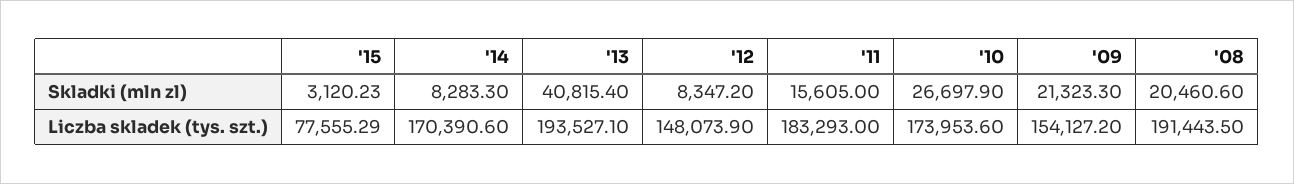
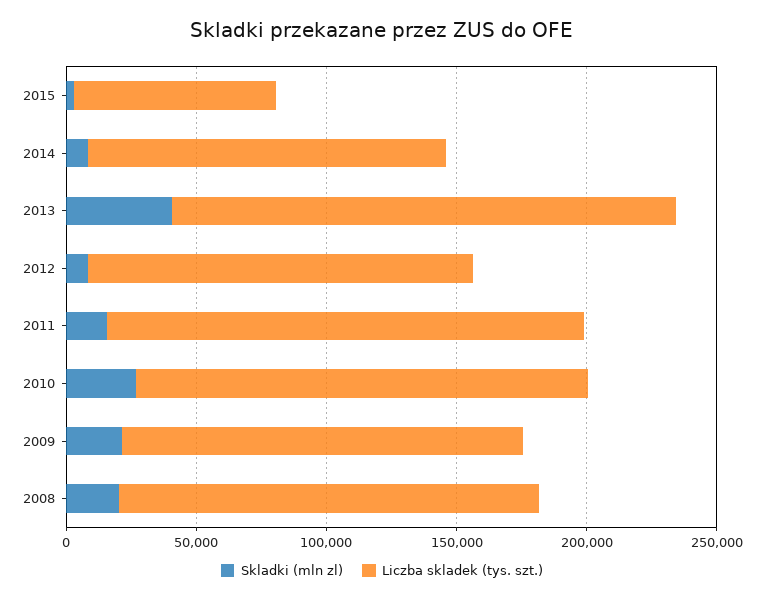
Liczba skladek (tys. szt.), '14: 170390.6 -> 140000
Liczba skladek (tys. szt.), '08: 191443.5 -> 160000

